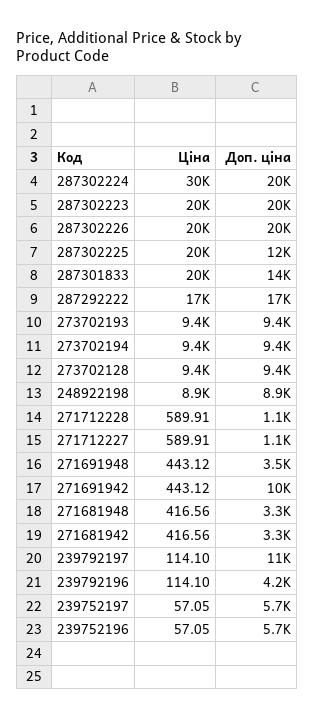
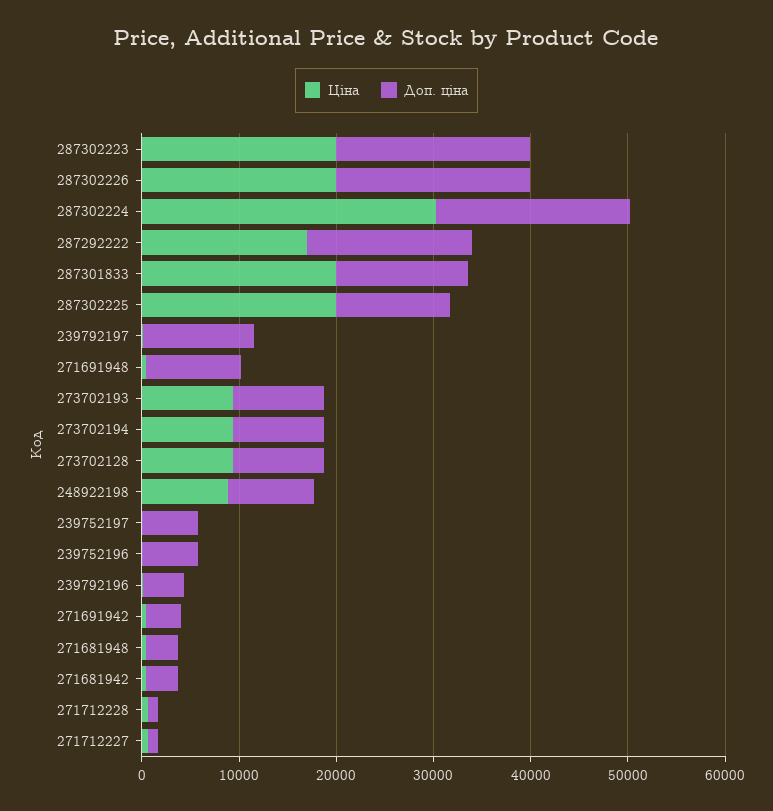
Доп. ціна, 271691948: 3500 -> 10000
Доп. ціна, 271691942: 10000 -> 4000

